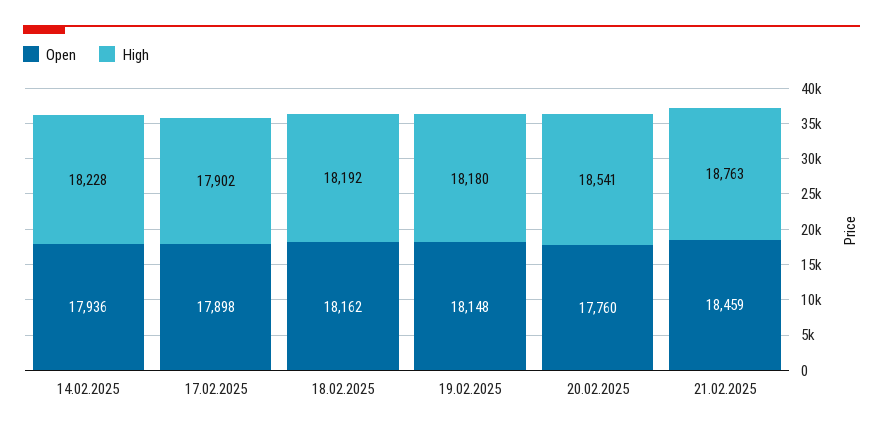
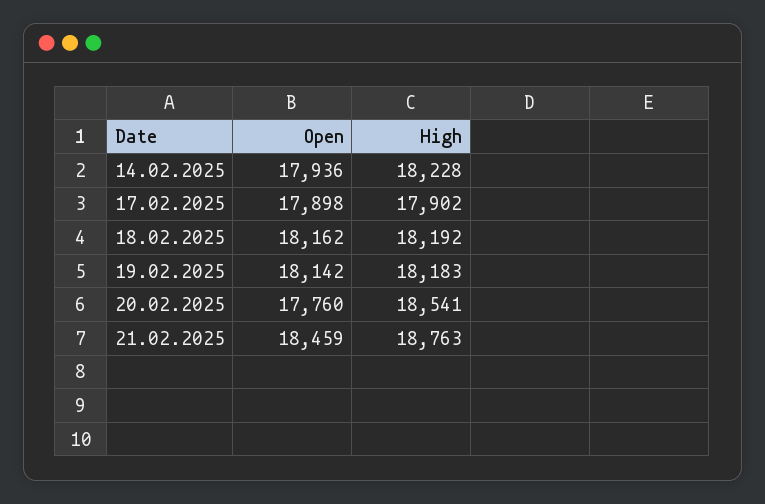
Open, 19.02.2025: 18148 -> 18142
High, 19.02.2025: 18180 -> 18183

